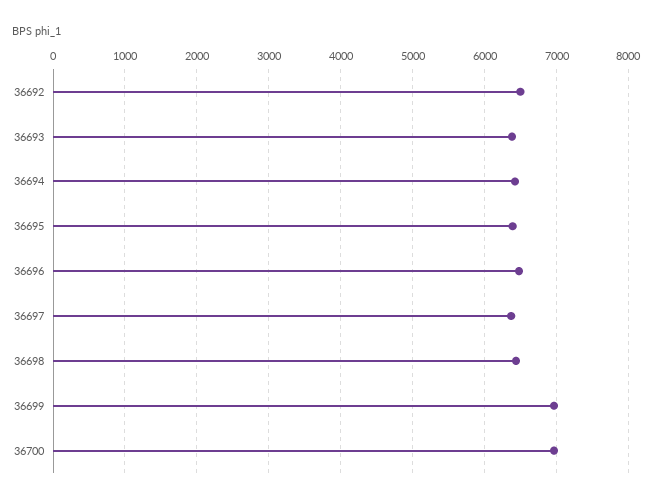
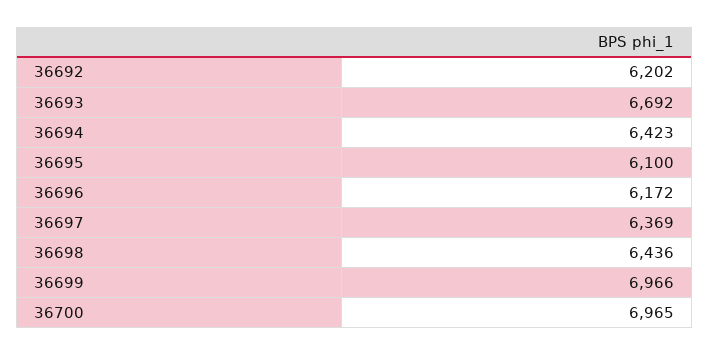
36692: 6500 -> 6202
36693: 6400 -> 6692
36695: 6400 -> 6100
36696: 6500 -> 6172

